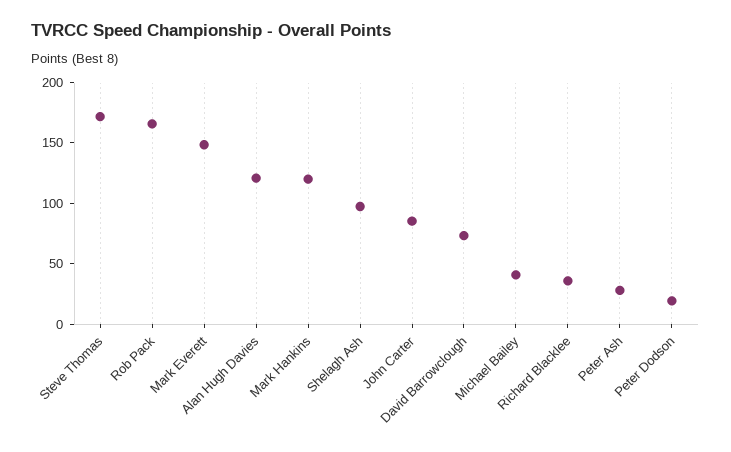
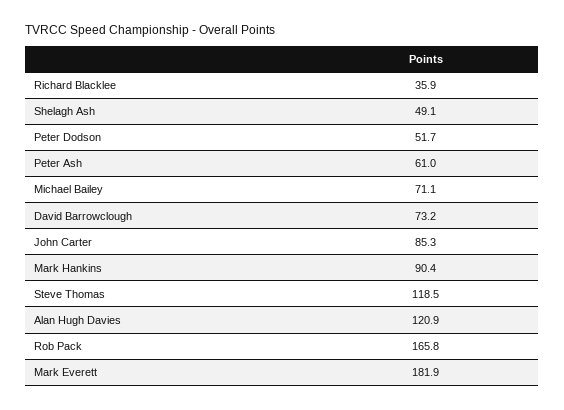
Steve Thomas: 170 -> 118.5
Mark Everett: 150 -> 181.9
Mark Hankins: 120 -> 90.4
Shelagh Ash: 100 -> 49.1
Michael Bailey: 40 -> 71.1
Peter Ash: 30 -> 61
Peter Dodson: 20 -> 51.7

